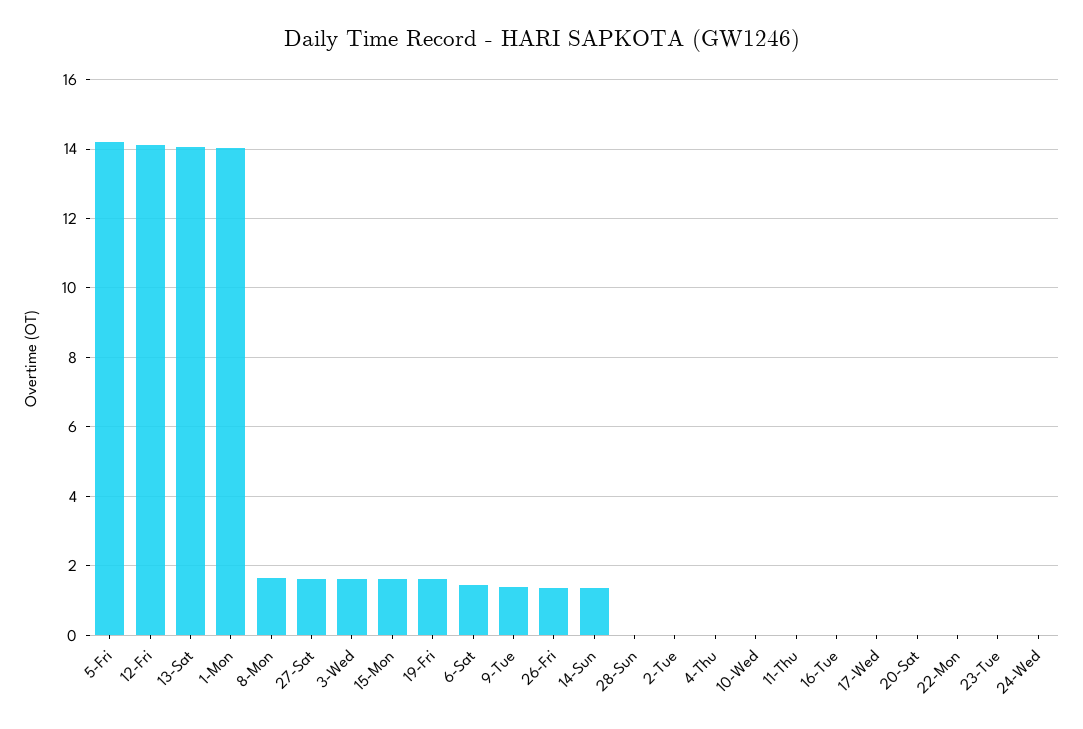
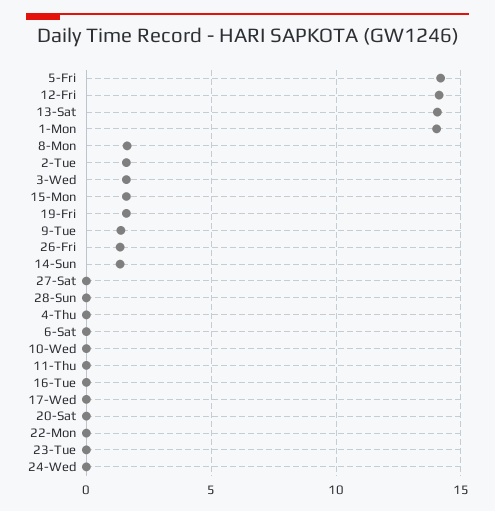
27-Sat: 1.6 -> 0
6-Sat: 1.4 -> 0
2-Tue: 0 -> 1.5

